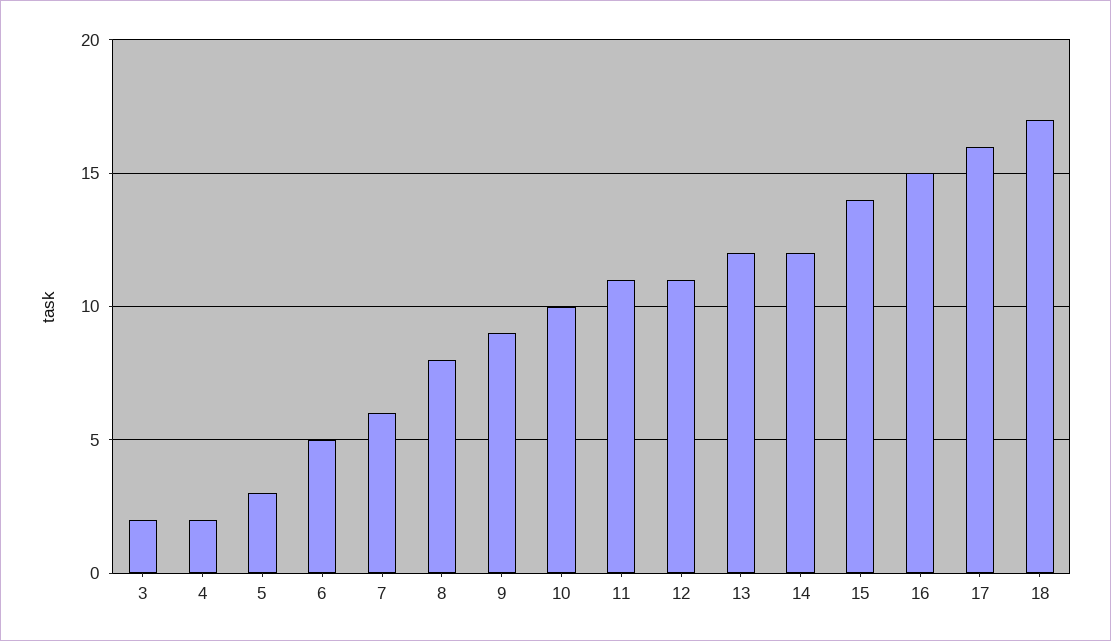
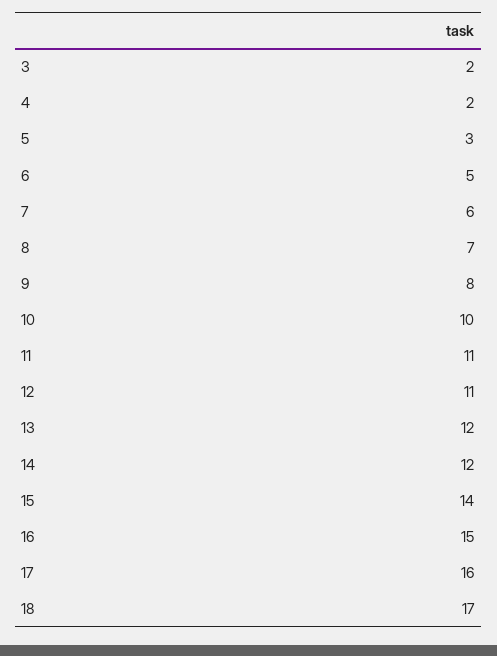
8: 8 -> 7
9: 9 -> 8

